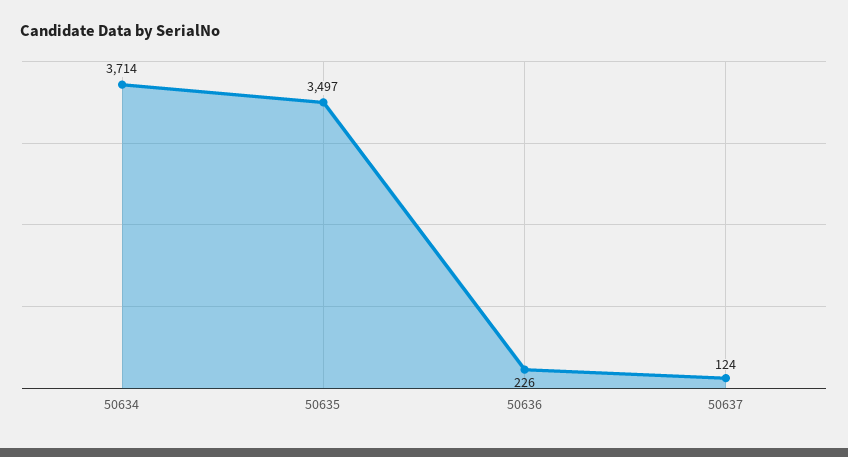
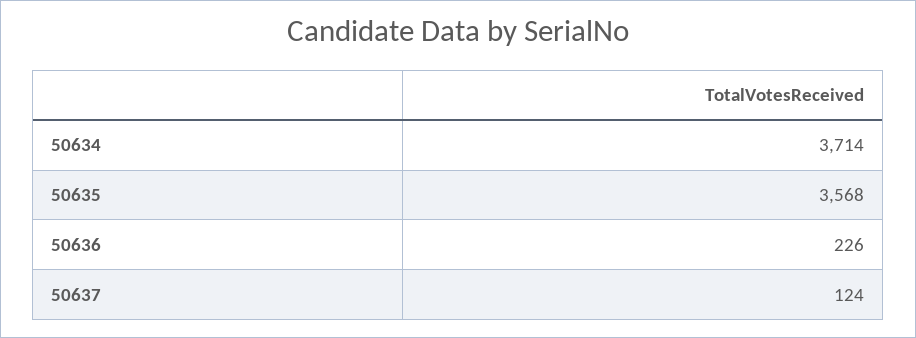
50635: 3497 -> 3568

